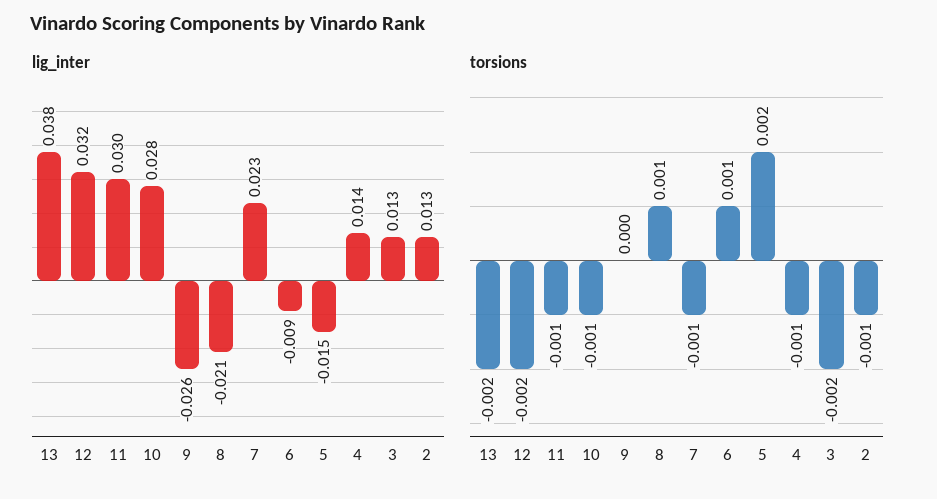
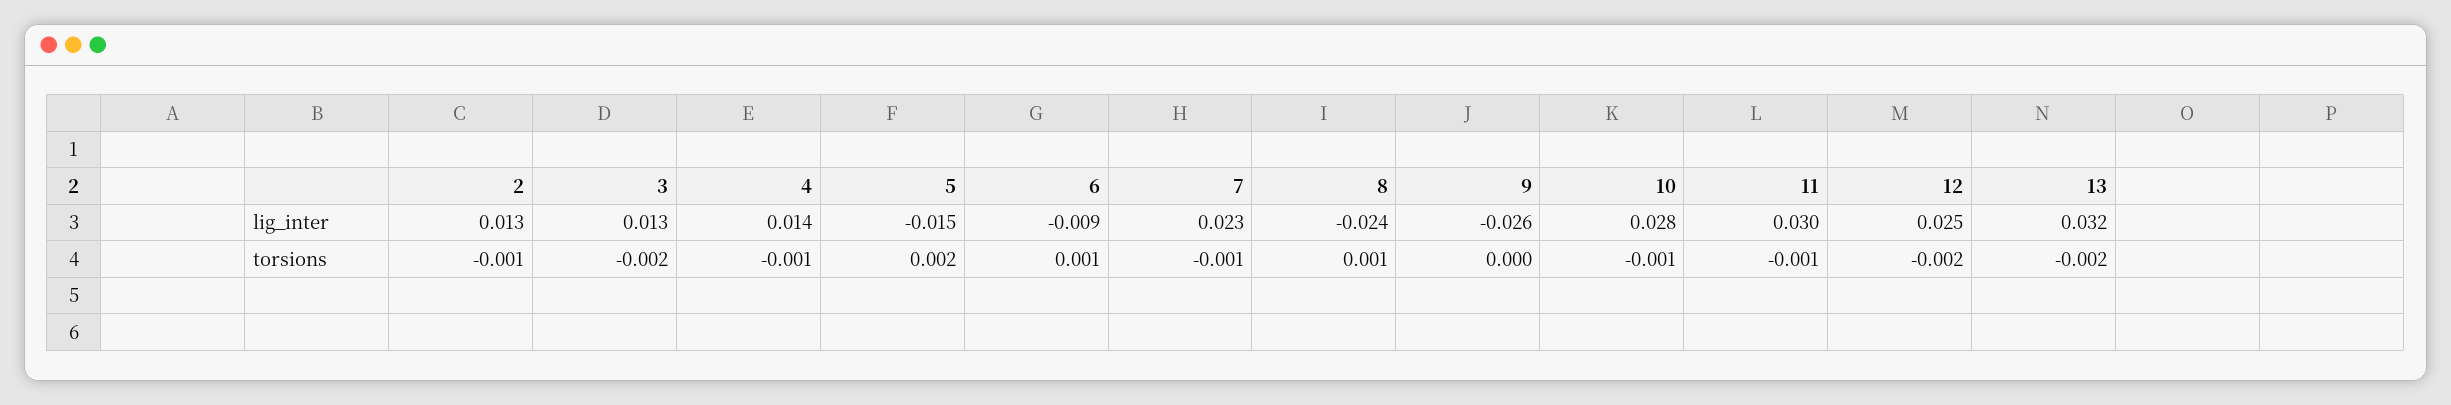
lig_inter, 13: 0.038 -> 0.032
lig_inter, 12: 0.032 -> 0.025
lig_inter, 8: -0.021 -> -0.024

